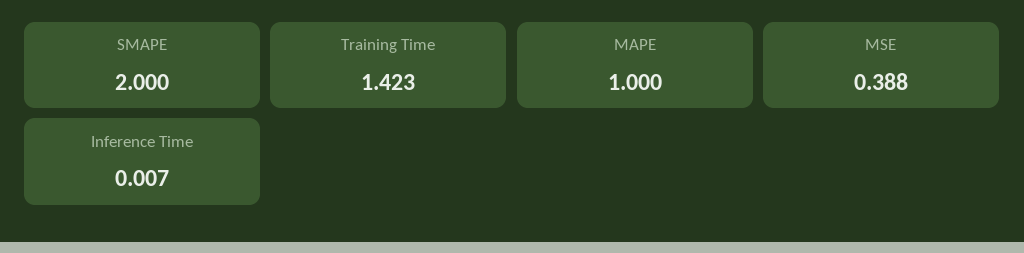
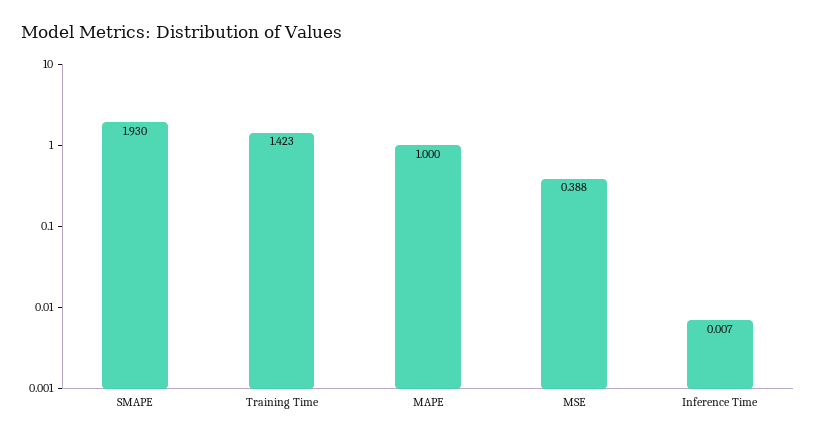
SMAPE: 2 -> 1.93

